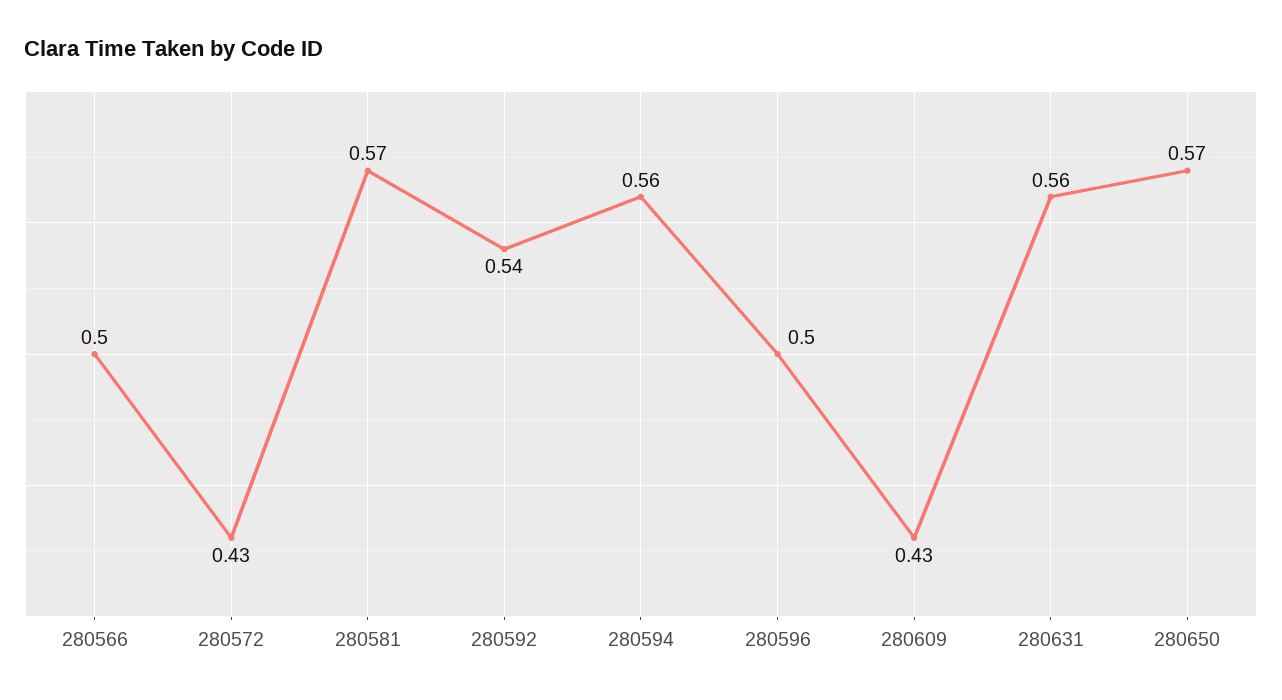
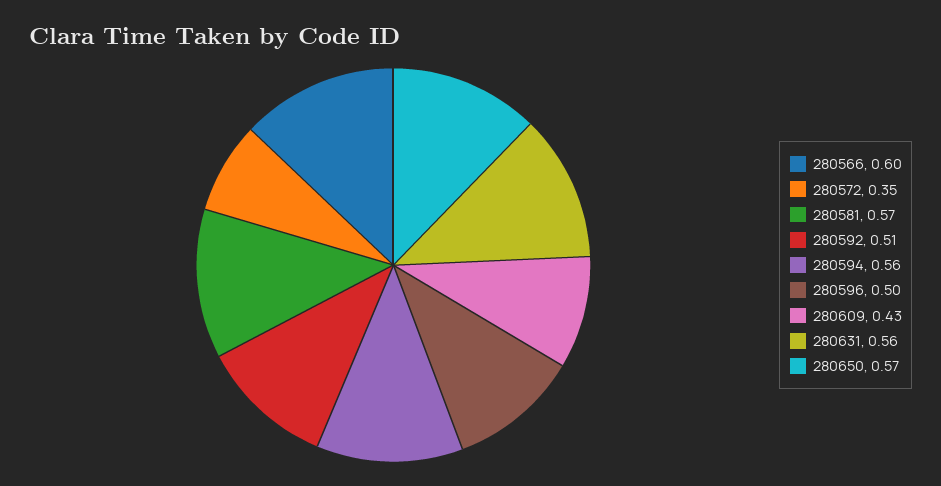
280566: 0.5 -> 0.6
280572: 0.43 -> 0.35
280592: 0.54 -> 0.51

